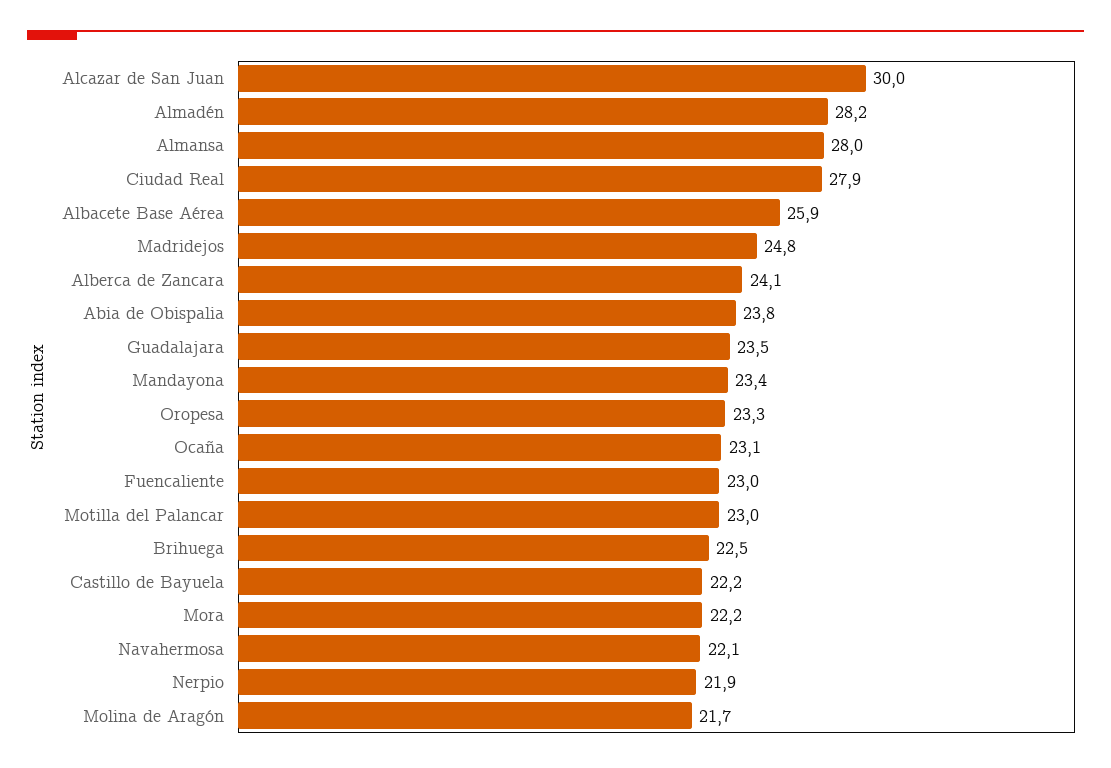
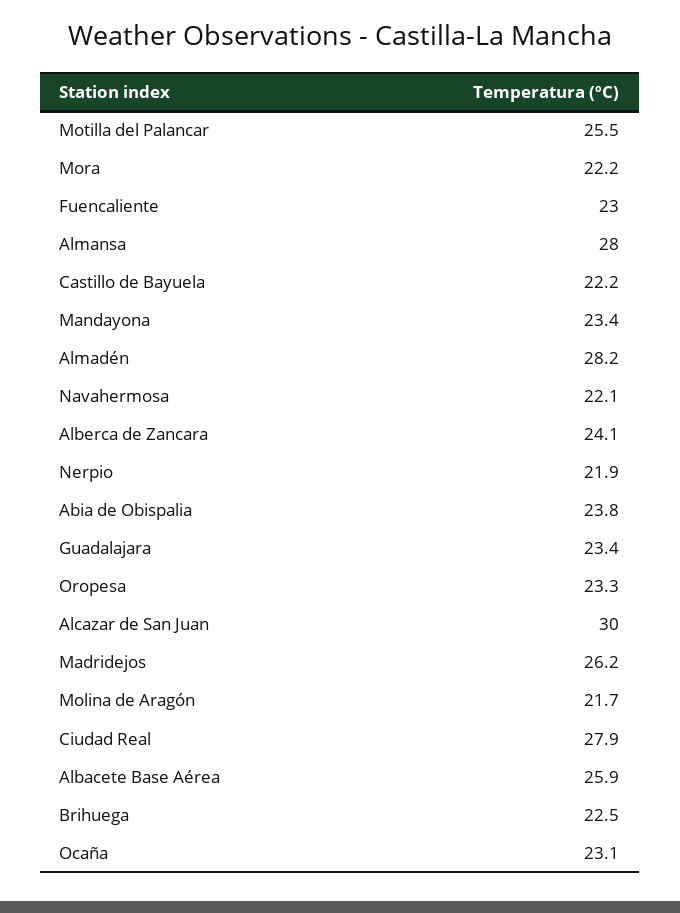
Madridejos: 24.8 -> 26.2
Guadalajara: 23.5 -> 23.4
Motilla del Palancar: 23 -> 25.5

